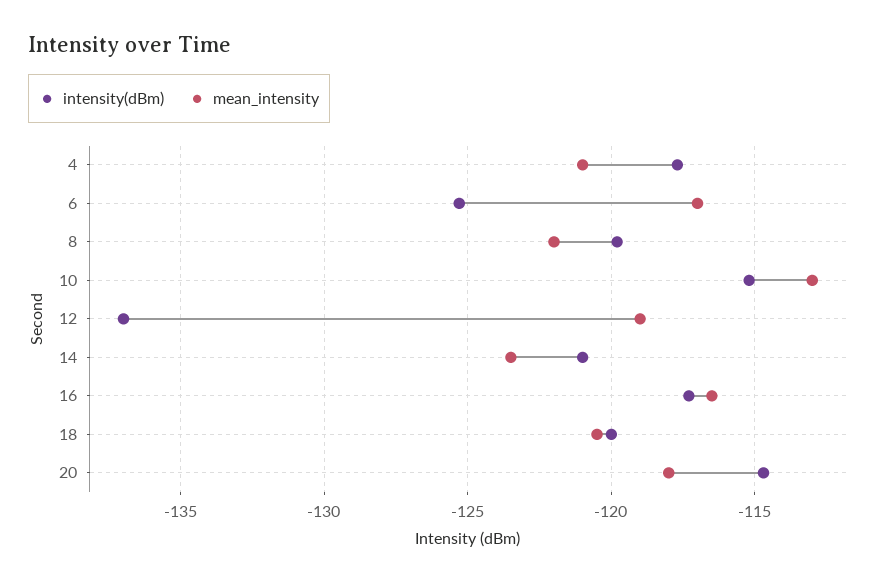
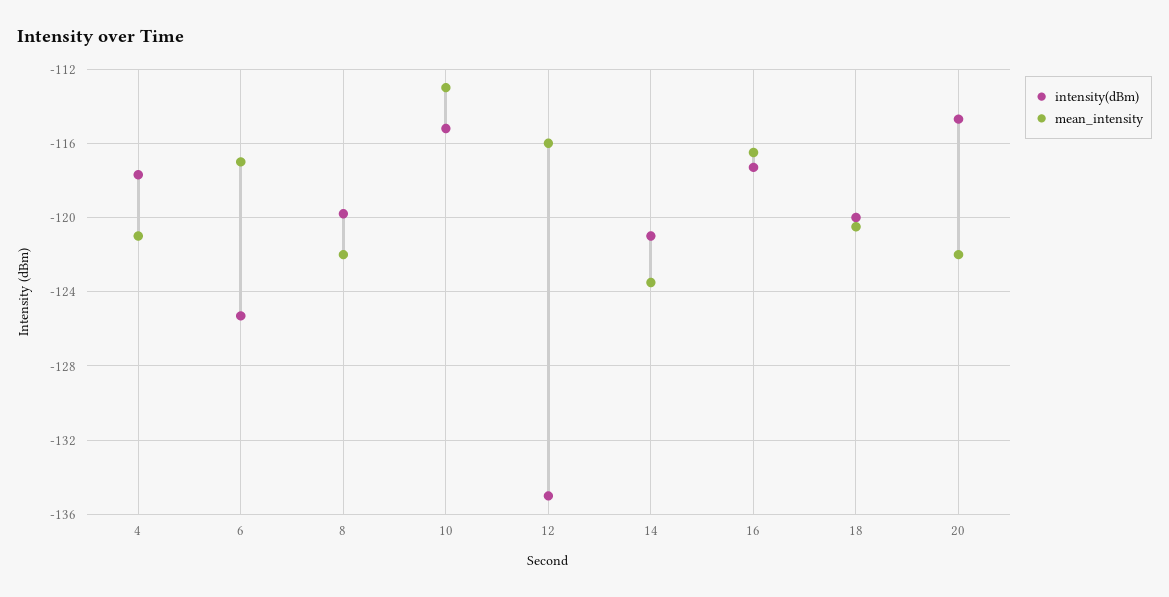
intensity(dBm), 12: -137 -> -135
mean_intensity, 12: -119 -> -116
mean_intensity, 20: -118 -> -122

